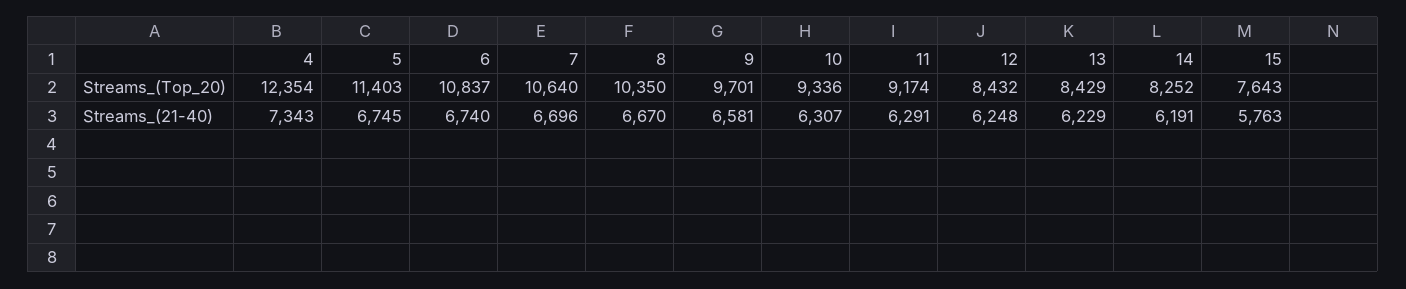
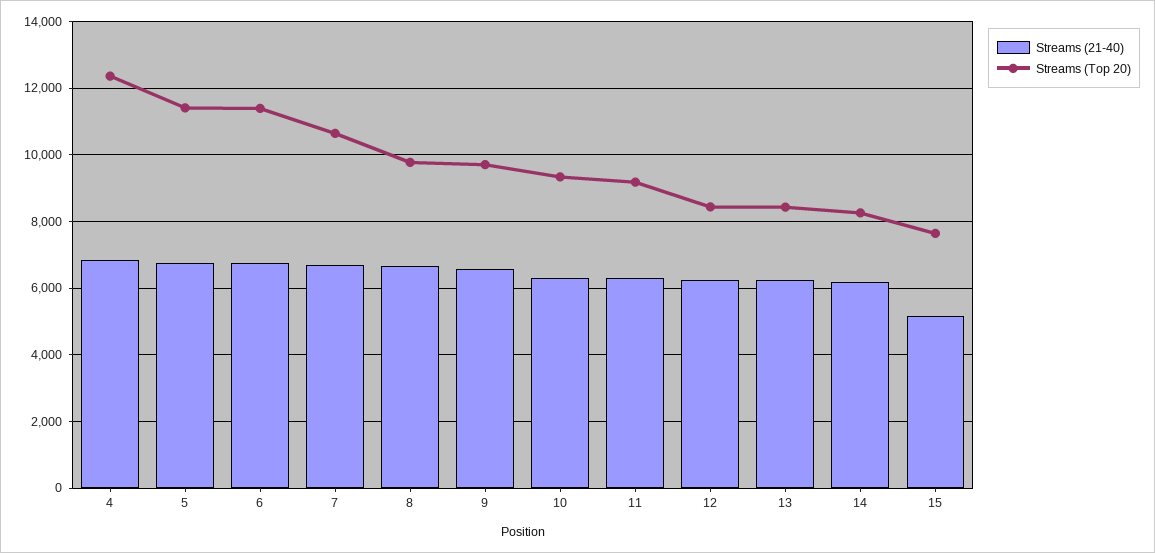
Streams_(Top_20), 6: 10837 -> 11400
Streams_(Top_20), 8: 10350 -> 9800
Streams_(21-40), 4: 7343 -> 6800
Streams_(21-40), 15: 5763 -> 5200

